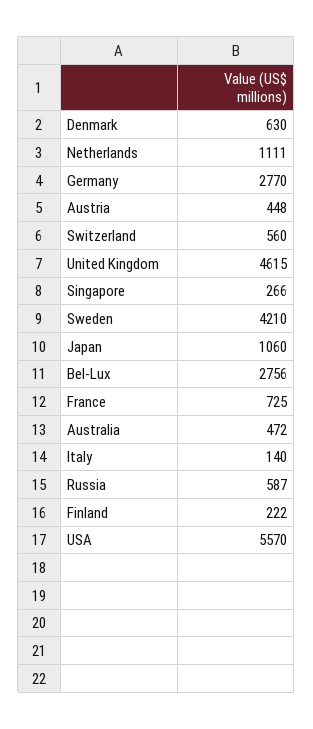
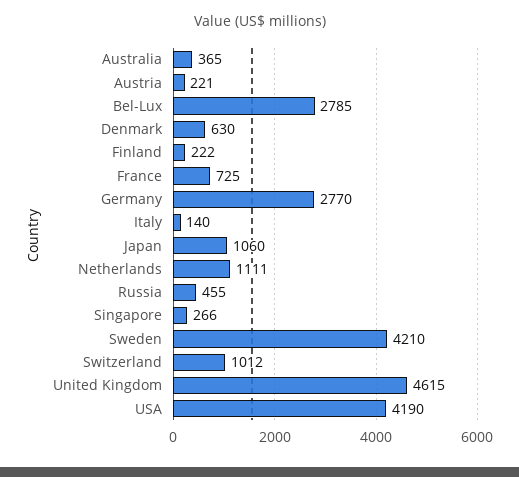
Austria: 448 -> 221
Switzerland: 560 -> 1012
Bel-Lux: 2756 -> 2785
Australia: 472 -> 365
Russia: 587 -> 455
USA: 5570 -> 4190

